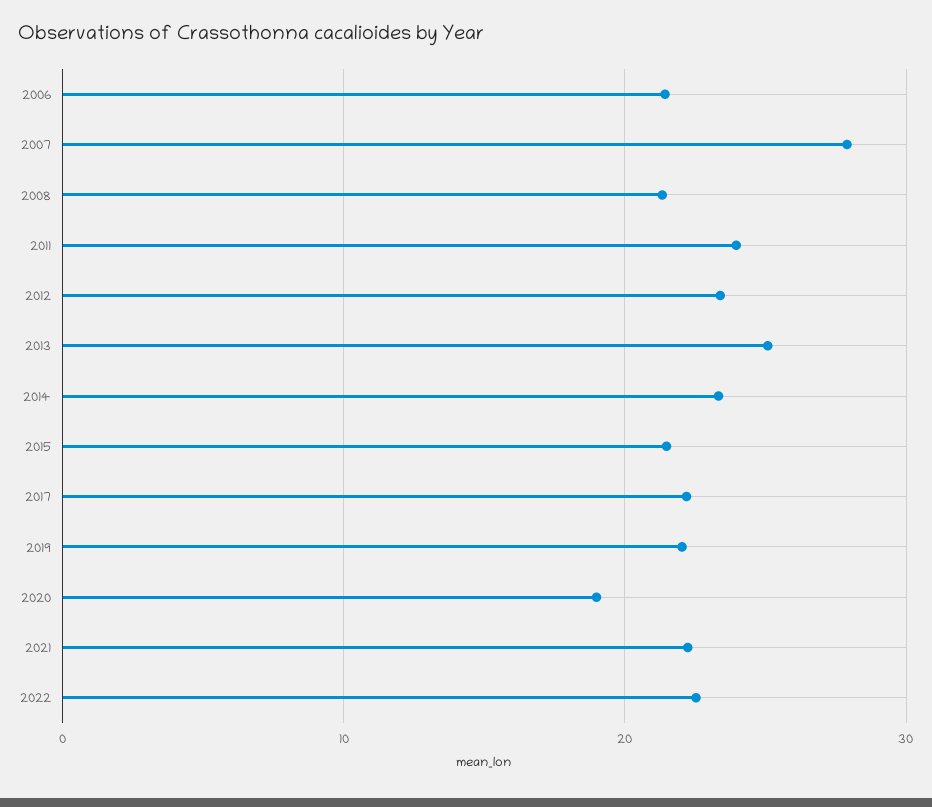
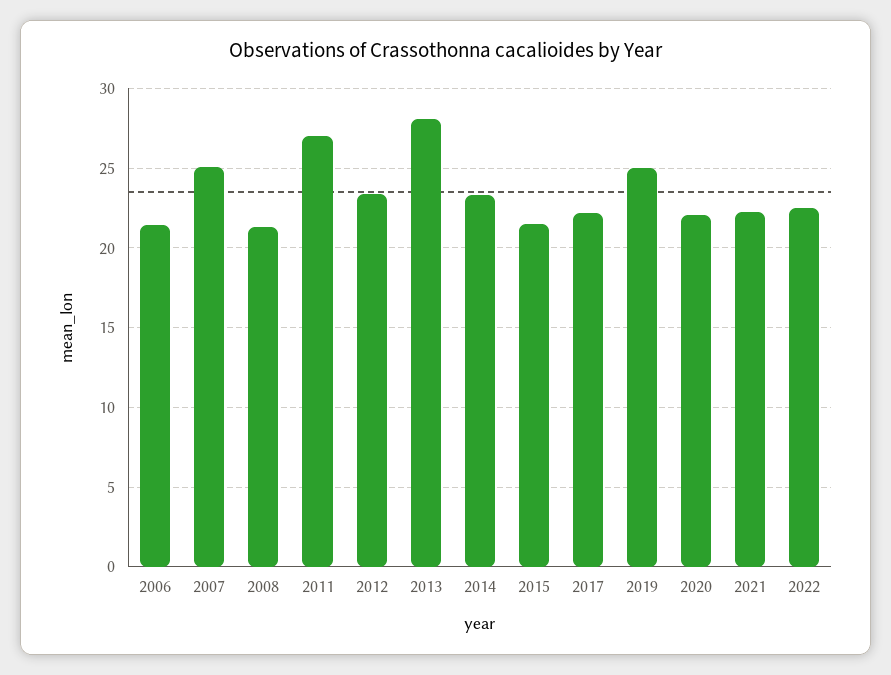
2007: 28 -> 25
2011: 24 -> 27
2013: 25 -> 28
2019: 22 -> 25
2020: 19 -> 22

